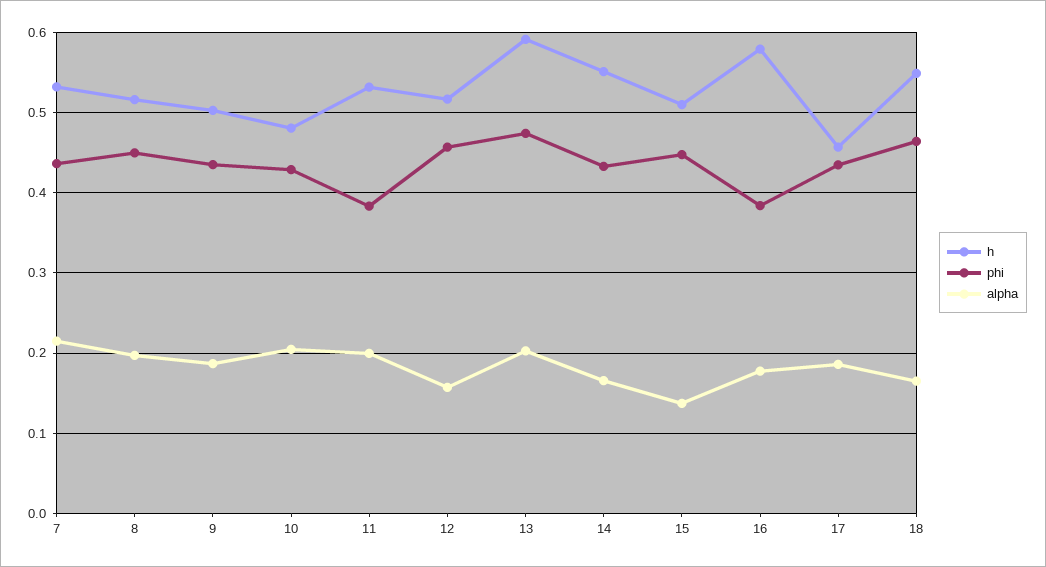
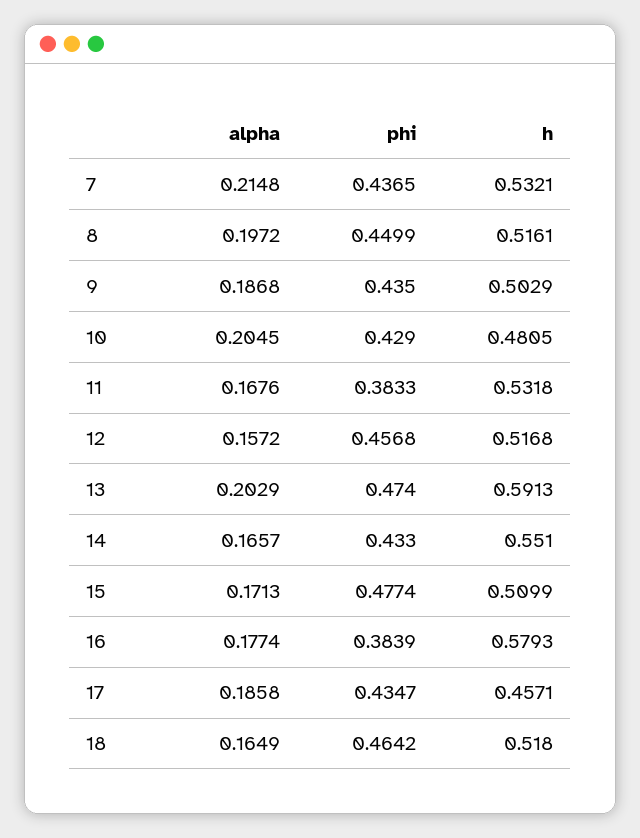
alpha, 11: 0.2 -> 0.1676
phi, 15: 0.45 -> 0.4774
alpha, 15: 0.14 -> 0.1713
h, 18: 0.55 -> 0.518

